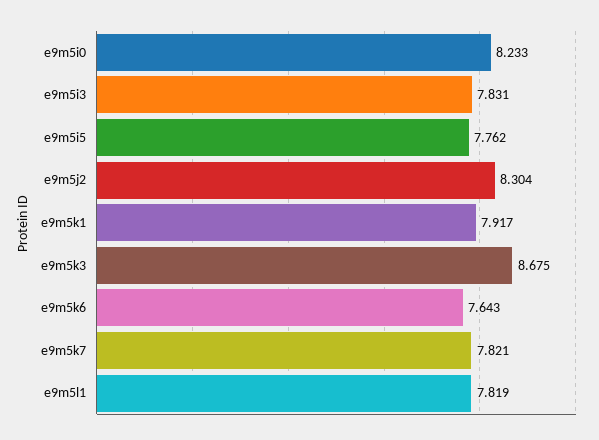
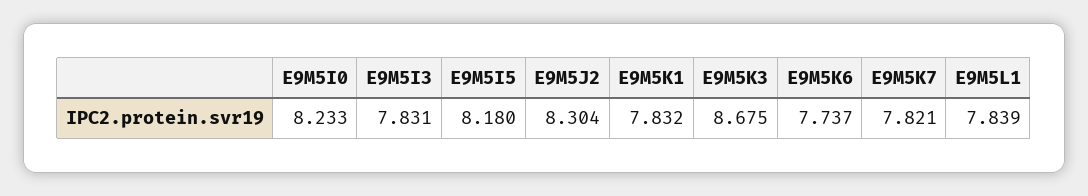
e9m5i5: 7.762 -> 8.18
e9m5k1: 7.917 -> 7.832
e9m5k6: 7.643 -> 7.737
e9m5l1: 7.819 -> 7.839

